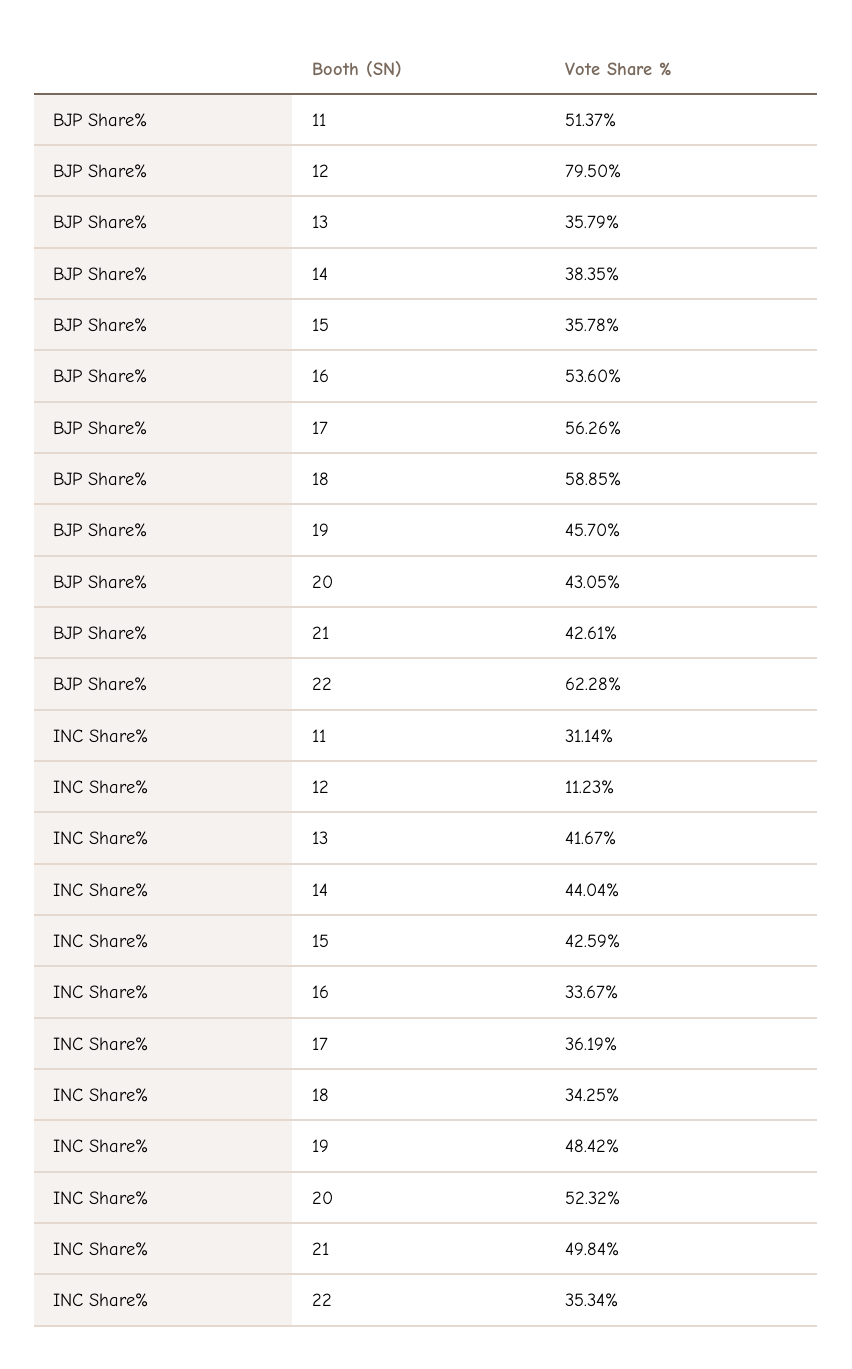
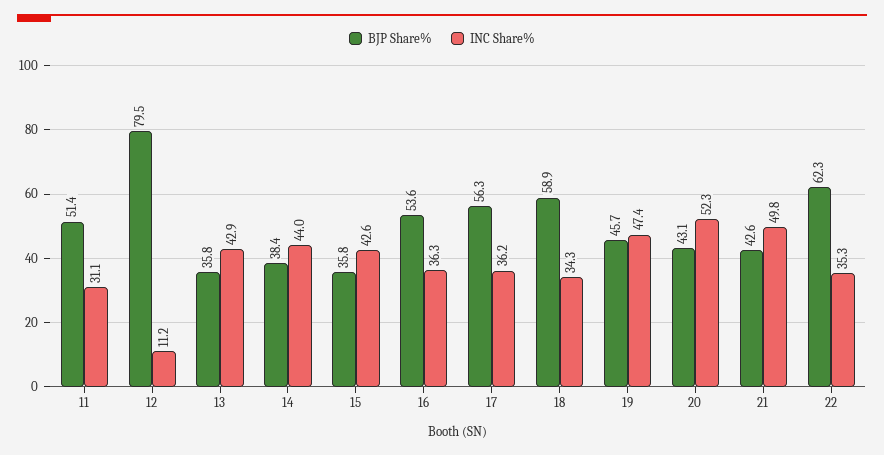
INC Share%, 13: 41.67 -> 42.9
INC Share%, 16: 33.67 -> 36.3
INC Share%, 19: 48.42 -> 47.4

